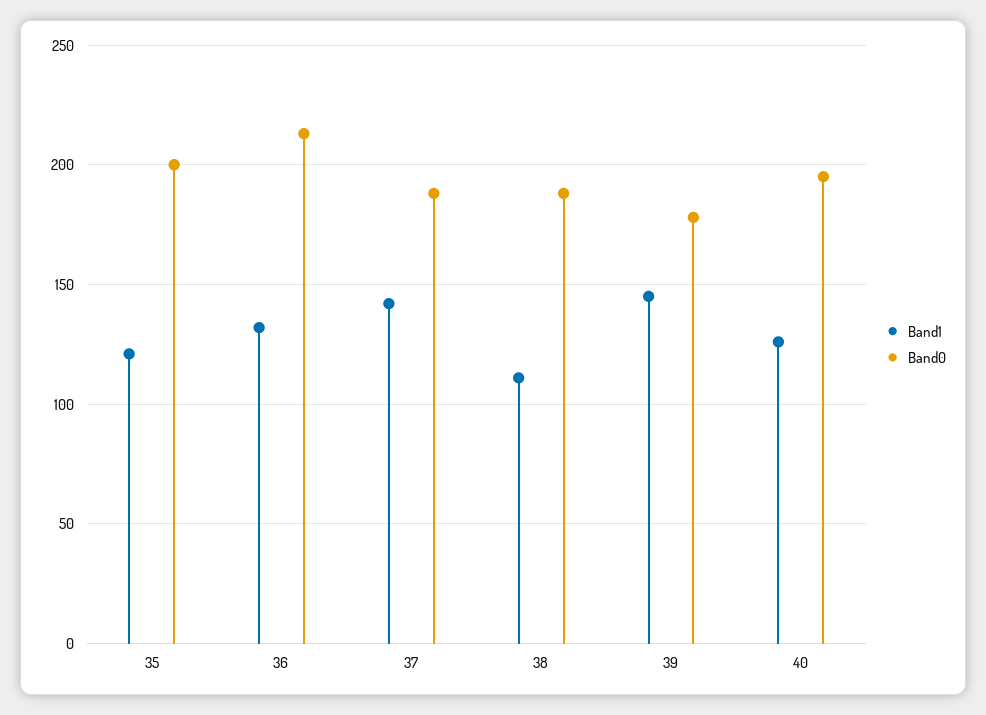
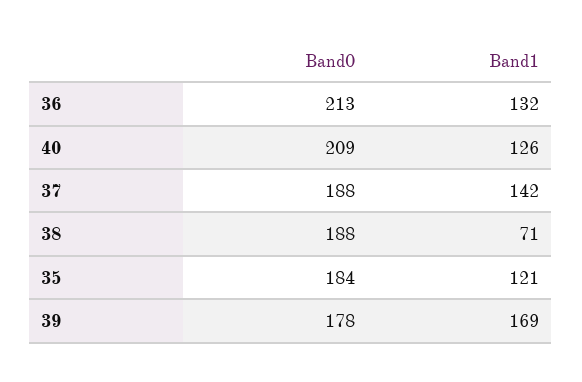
Band0, 35: 200 -> 184
Band1, 38: 110 -> 71
Band1, 39: 145 -> 169
Band0, 40: 195 -> 209

